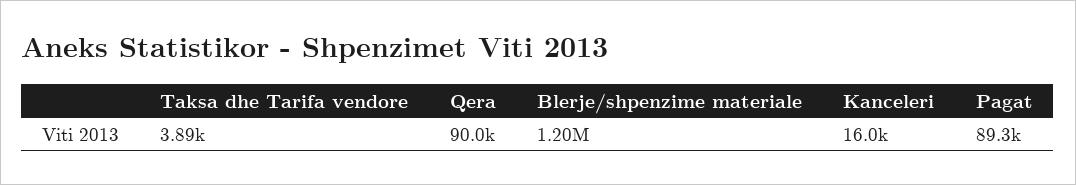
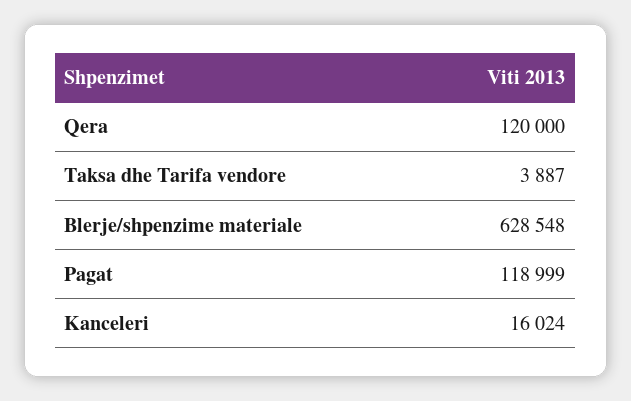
Qera: 90000 -> 120000
Blerje/shpenzime materiale: 1200000 -> 628548
Pagat: 89300 -> 118999

